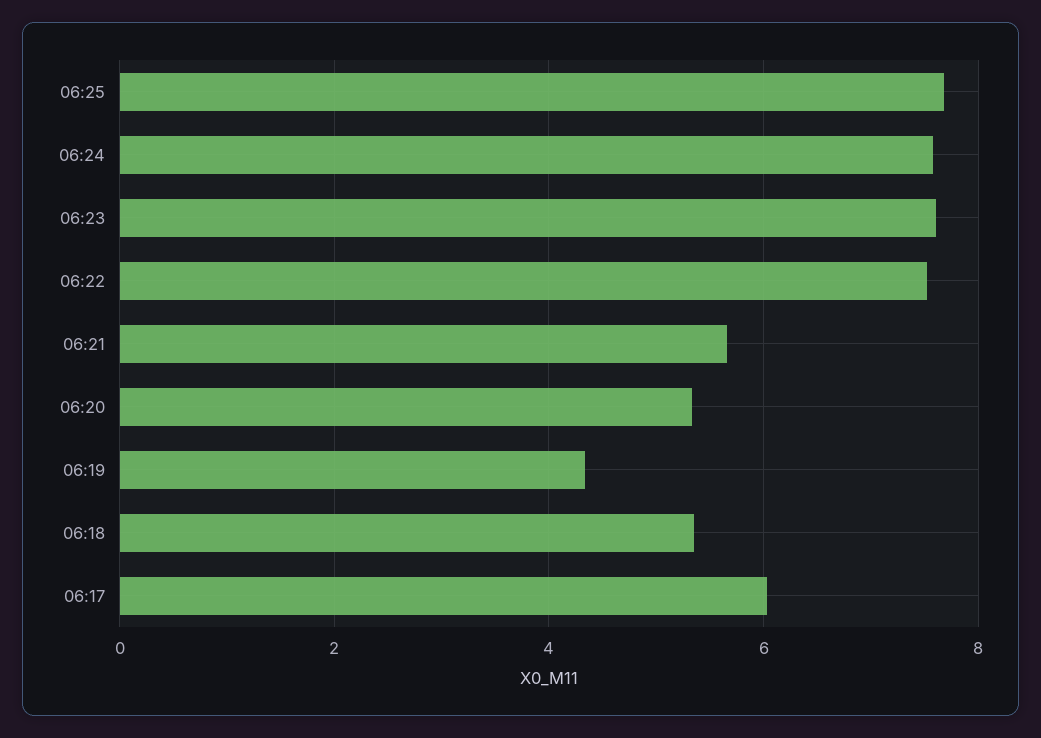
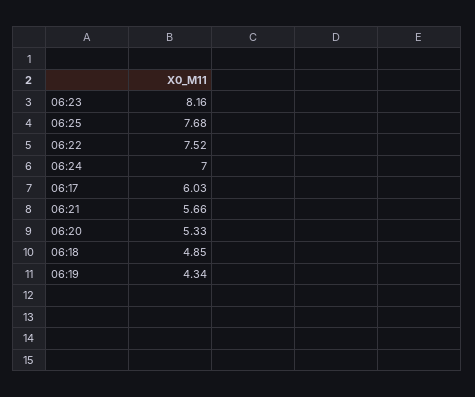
06:24: 7.6 -> 7
06:23: 7.6 -> 8.16
06:18: 5.4 -> 4.85

